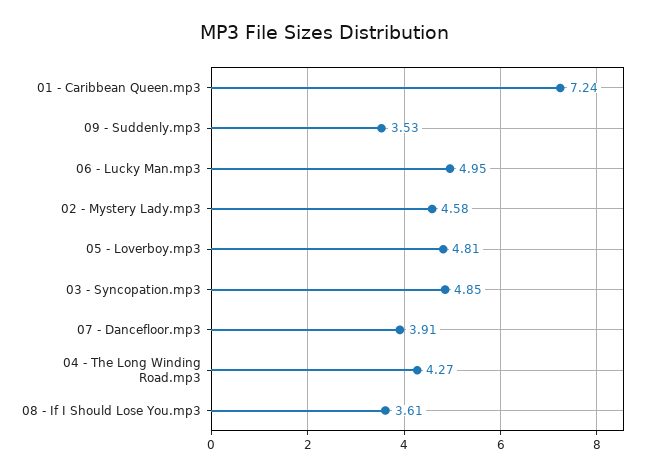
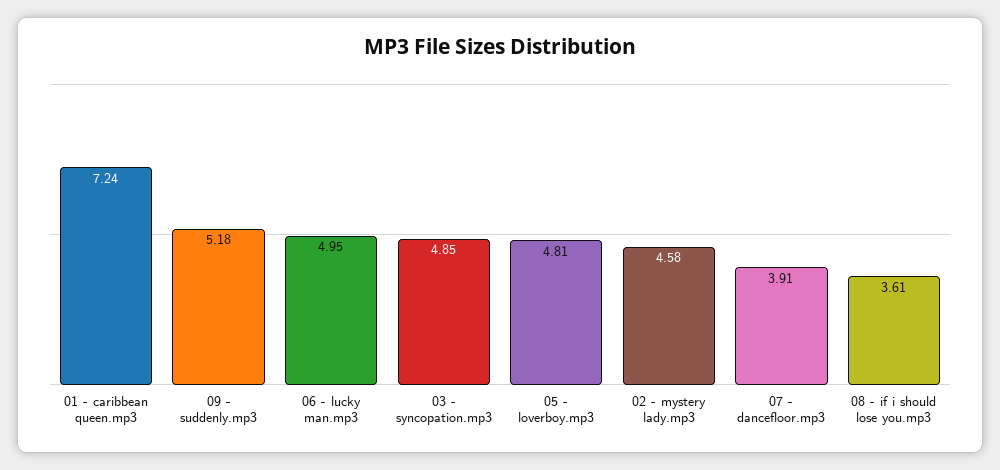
09 - Suddenly.mp3: 3.53 -> 5.18
04 - The Long Winding Road.mp3: 4.27 -> none

